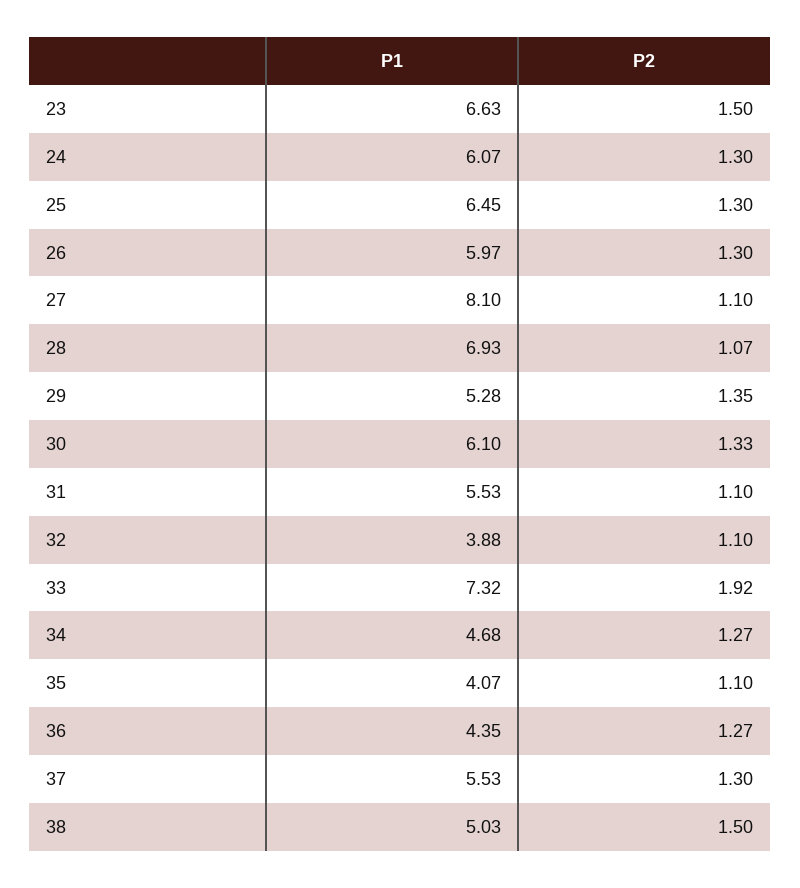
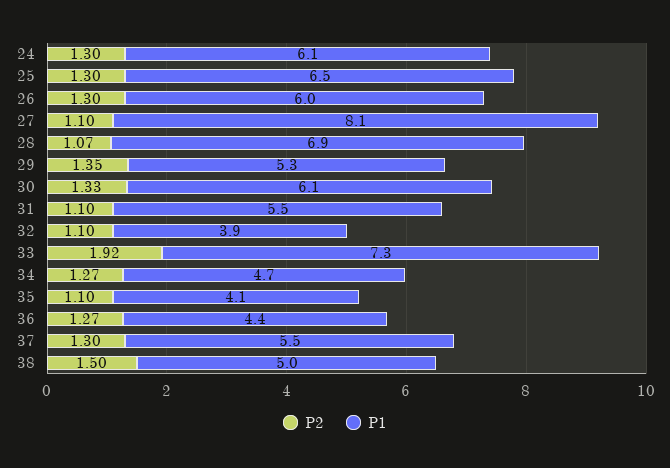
P1, 23: 6.63 -> none
P2, 23: 1.5 -> none

